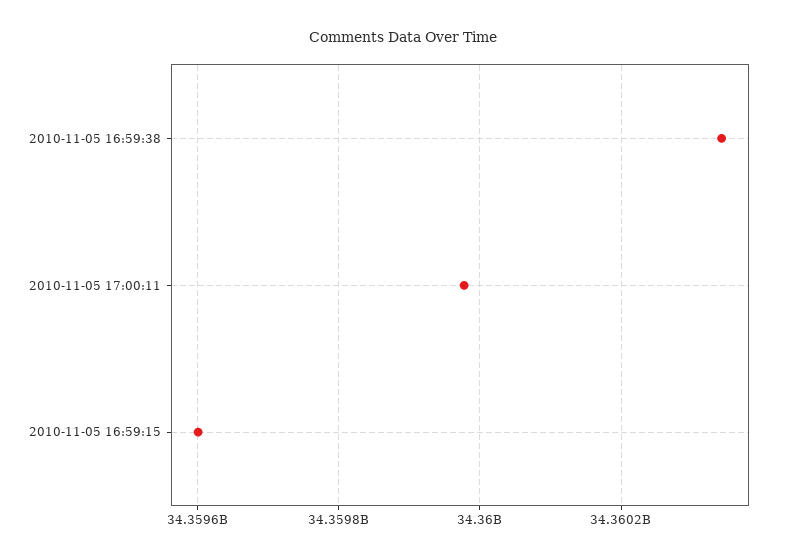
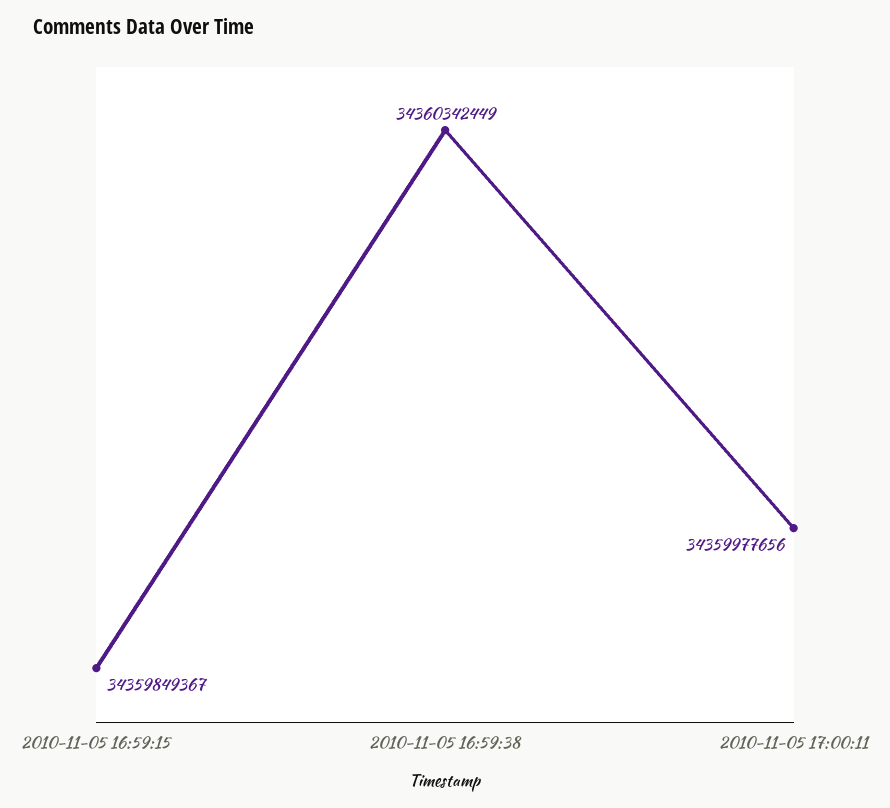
2010-11-05 16:59:15: 34359600000 -> 34359849367

